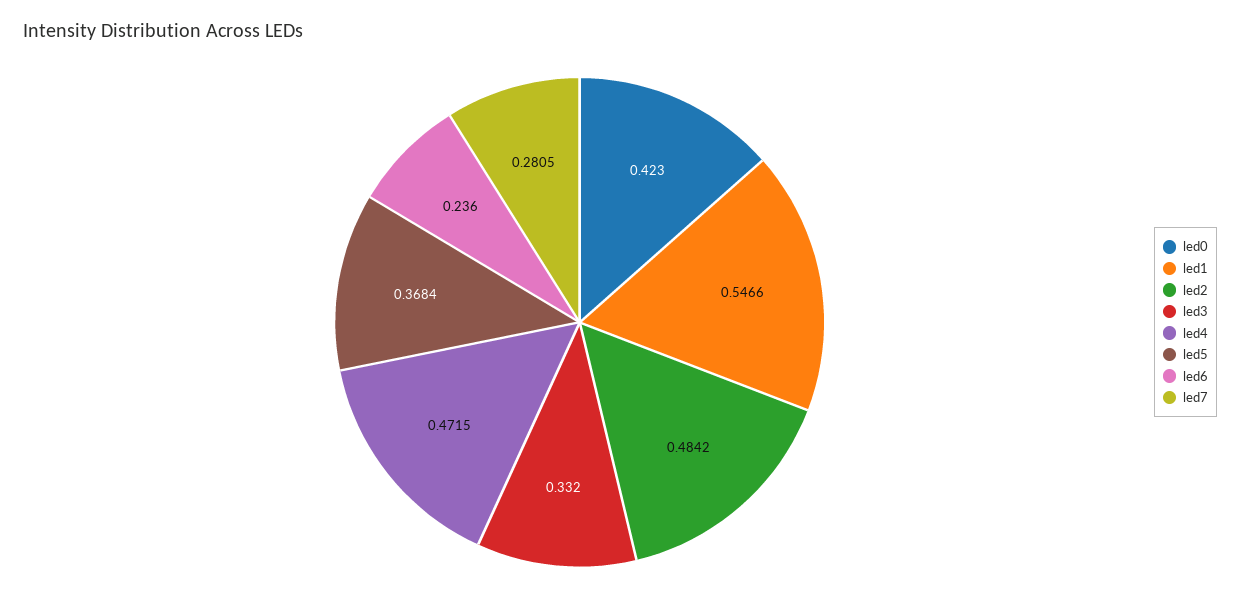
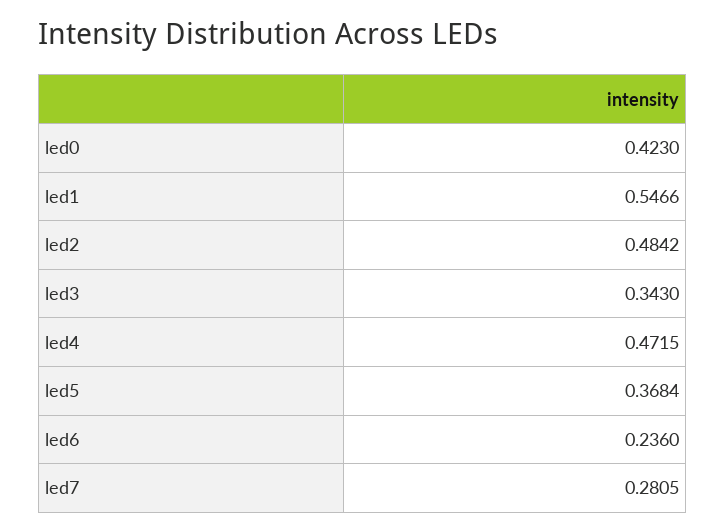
led3: 0.332 -> 0.343

